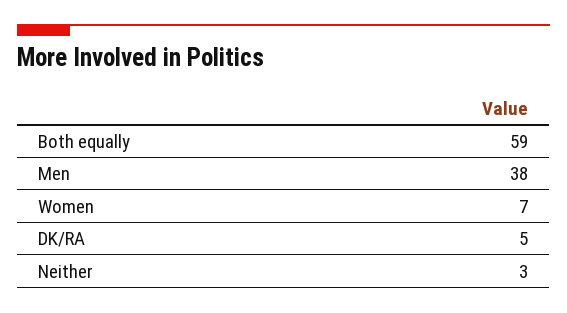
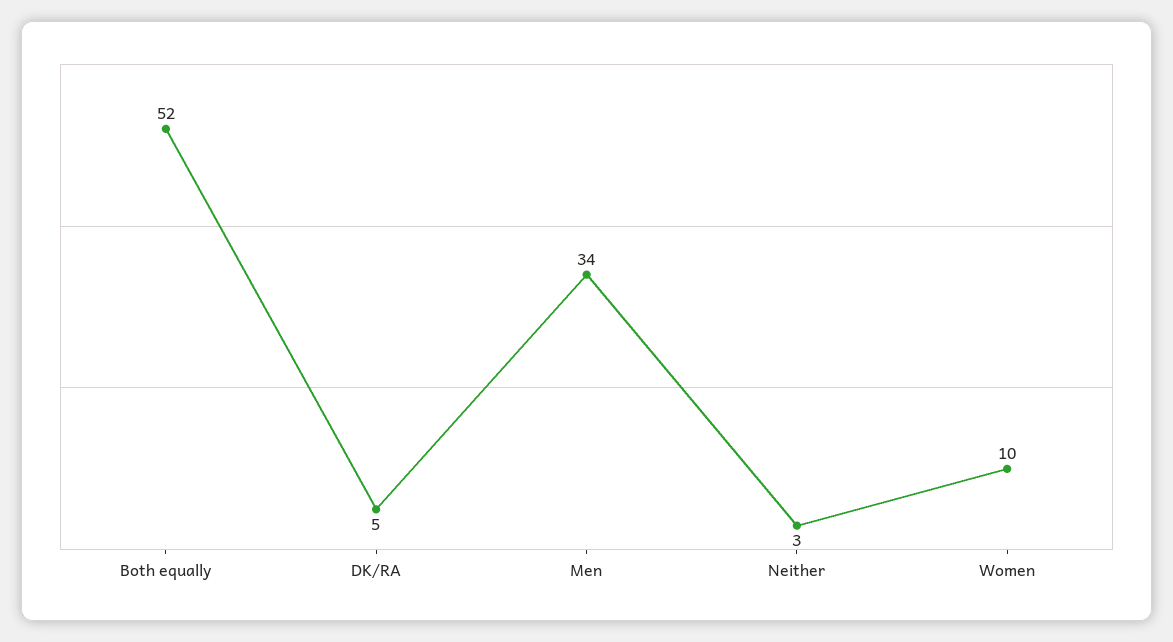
Both equally: 59 -> 52
Men: 38 -> 34
Women: 7 -> 10

